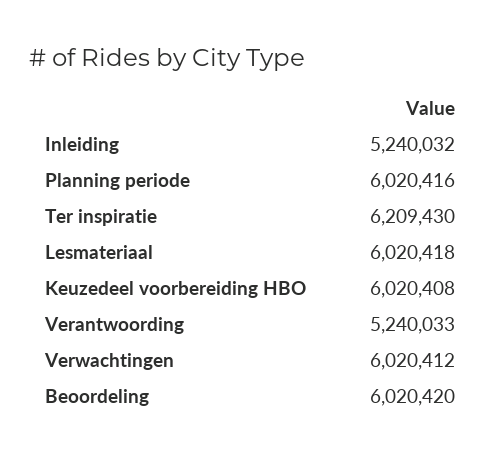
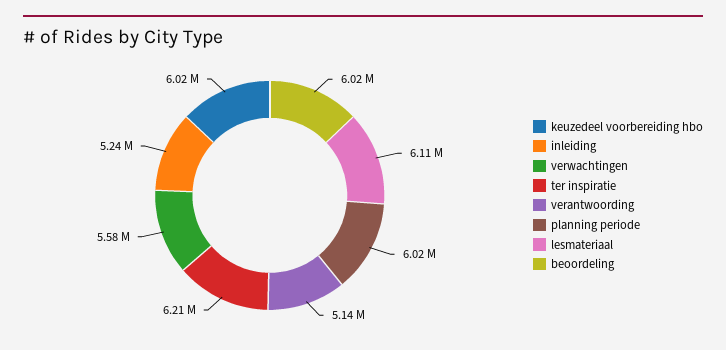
Lesmateriaal: 6020418 -> 6110000
Verantwoording: 5240033 -> 5140000
Verwachtingen: 6020412 -> 5580000

